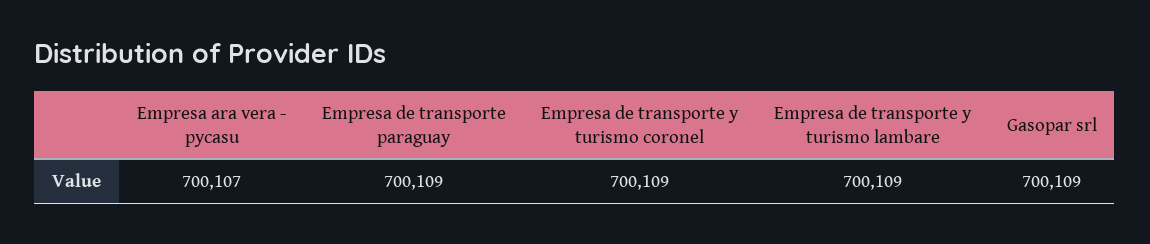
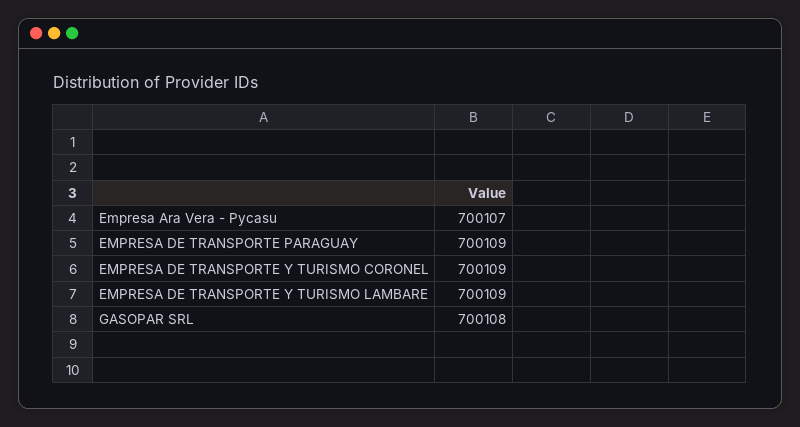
Gasopar srl: 700109 -> 700108

